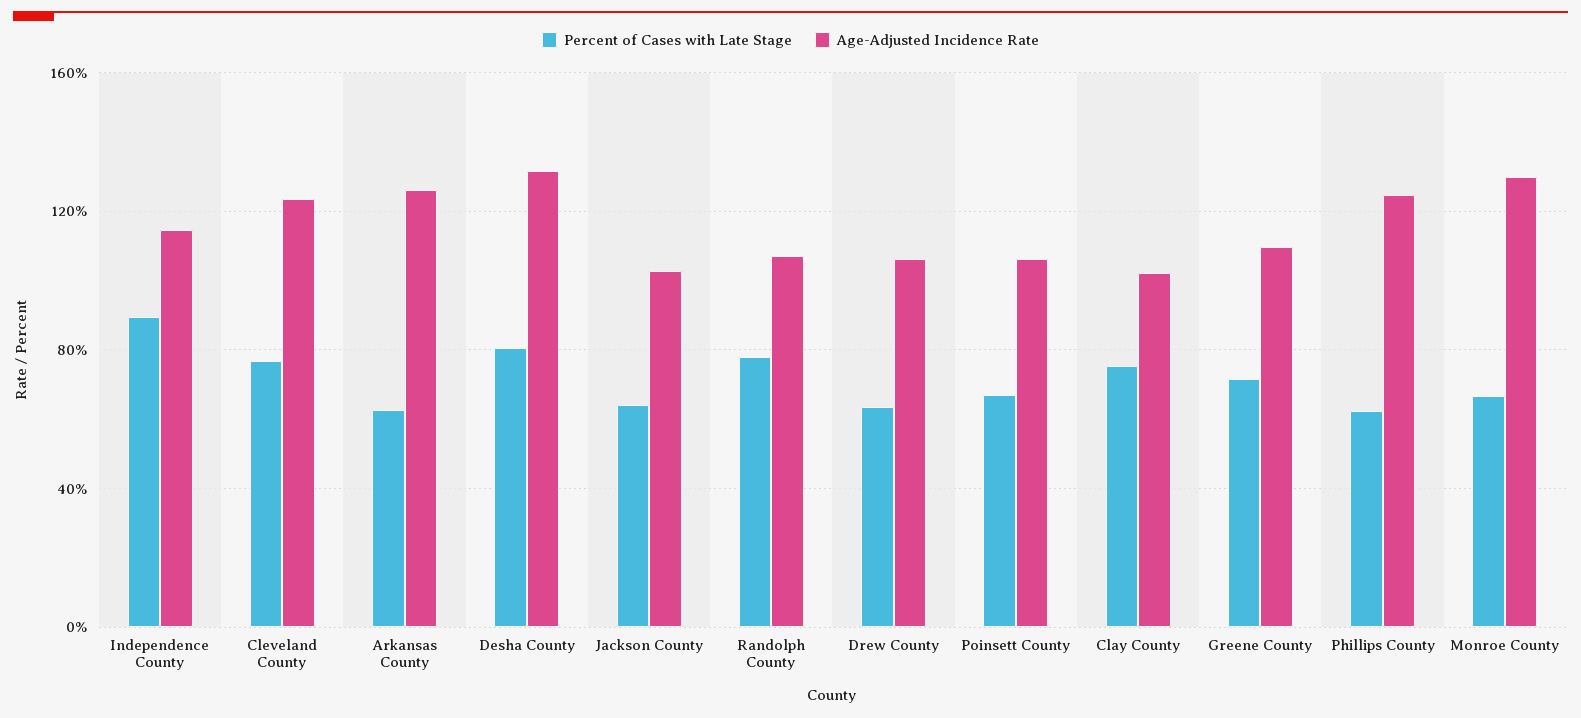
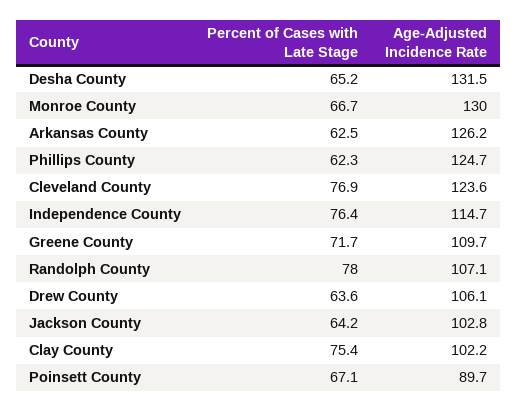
Percent of Cases with Late Stage, Independence County: 90 -> 76.4
Percent of Cases with Late Stage, Desha County: 80 -> 65.2
Age-Adjusted Incidence Rate, Poinsett County: 105 -> 89.7

